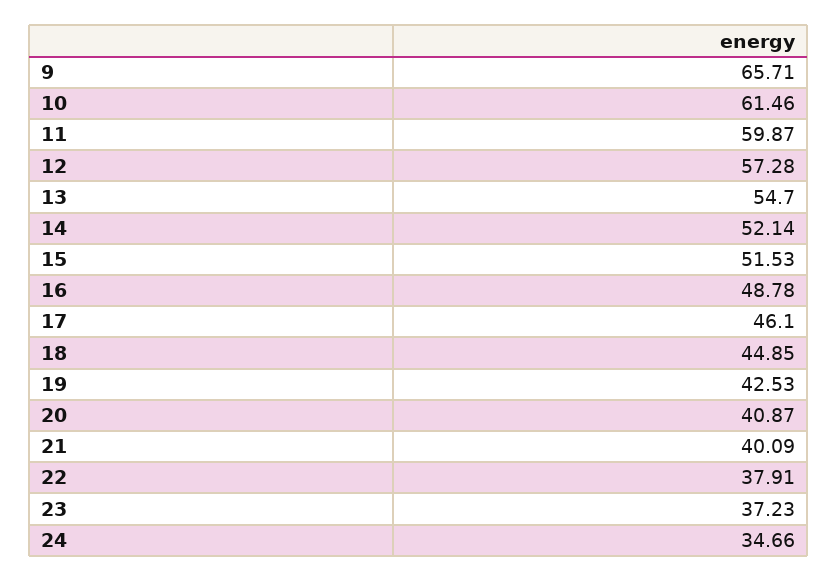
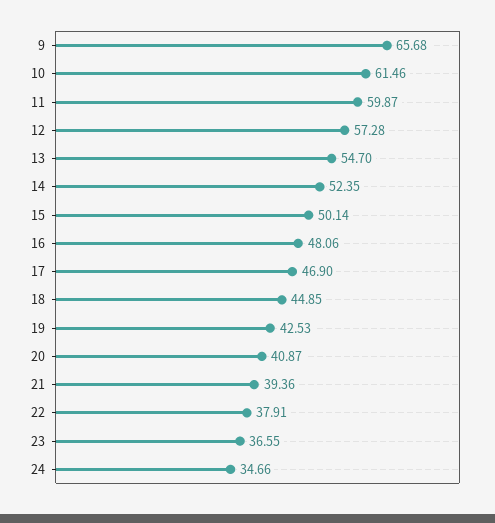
9: 65.71 -> 65.68
14: 52.14 -> 52.35
15: 51.53 -> 50.14
16: 48.78 -> 48.06
17: 46.1 -> 46.9
21: 40.09 -> 39.36
23: 37.23 -> 36.55

